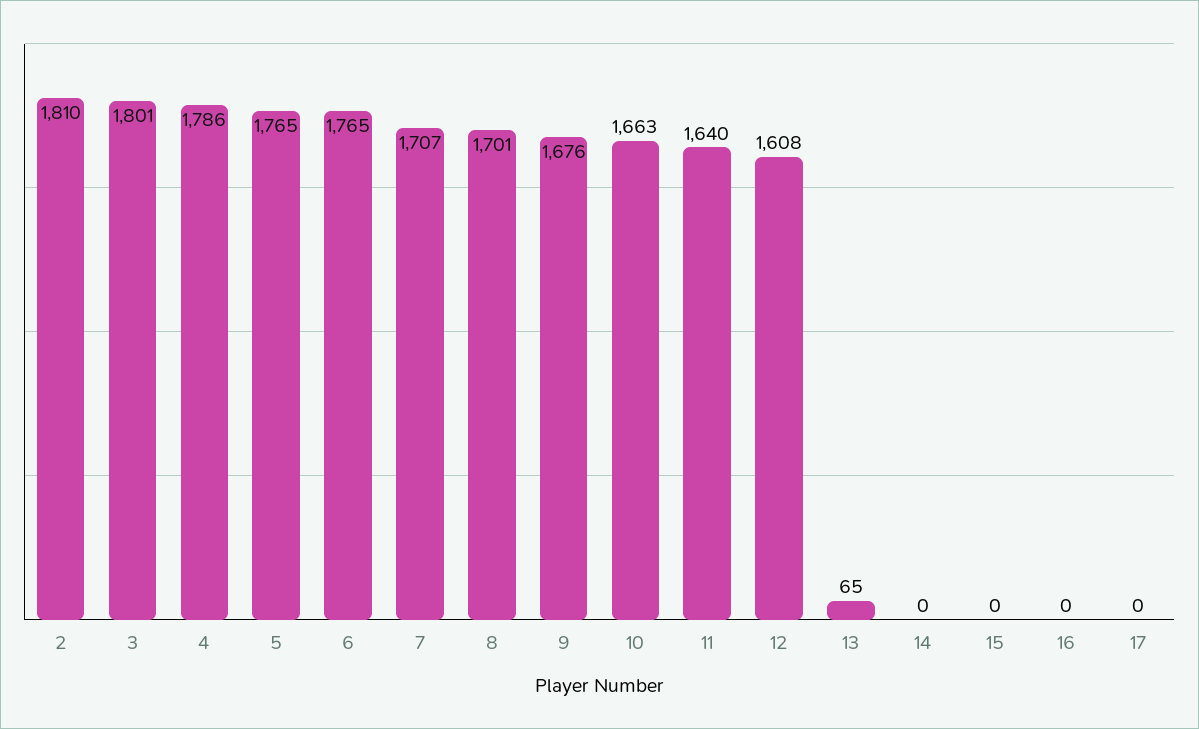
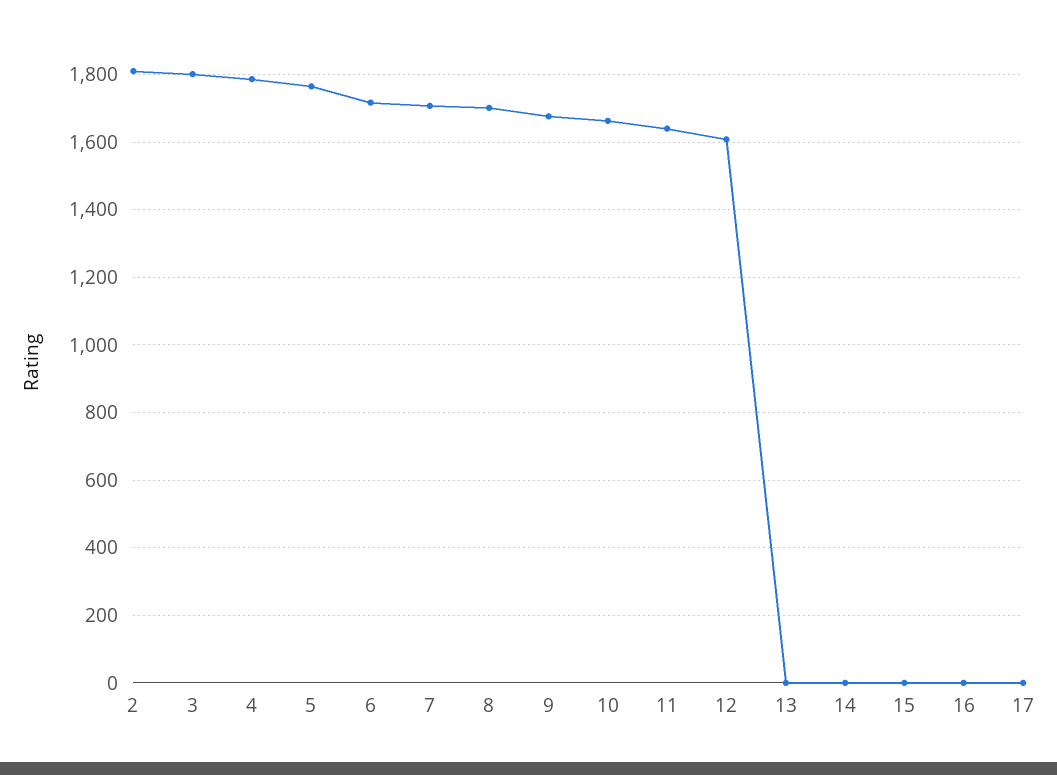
6: 1765 -> 1720
13: 65 -> 0

